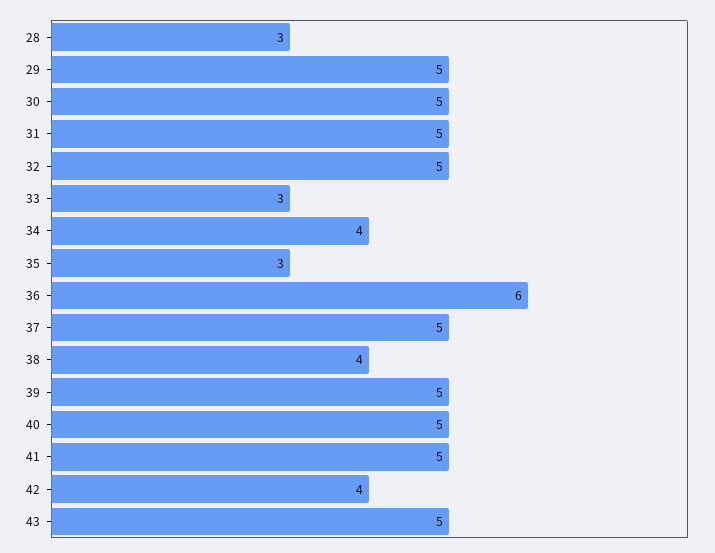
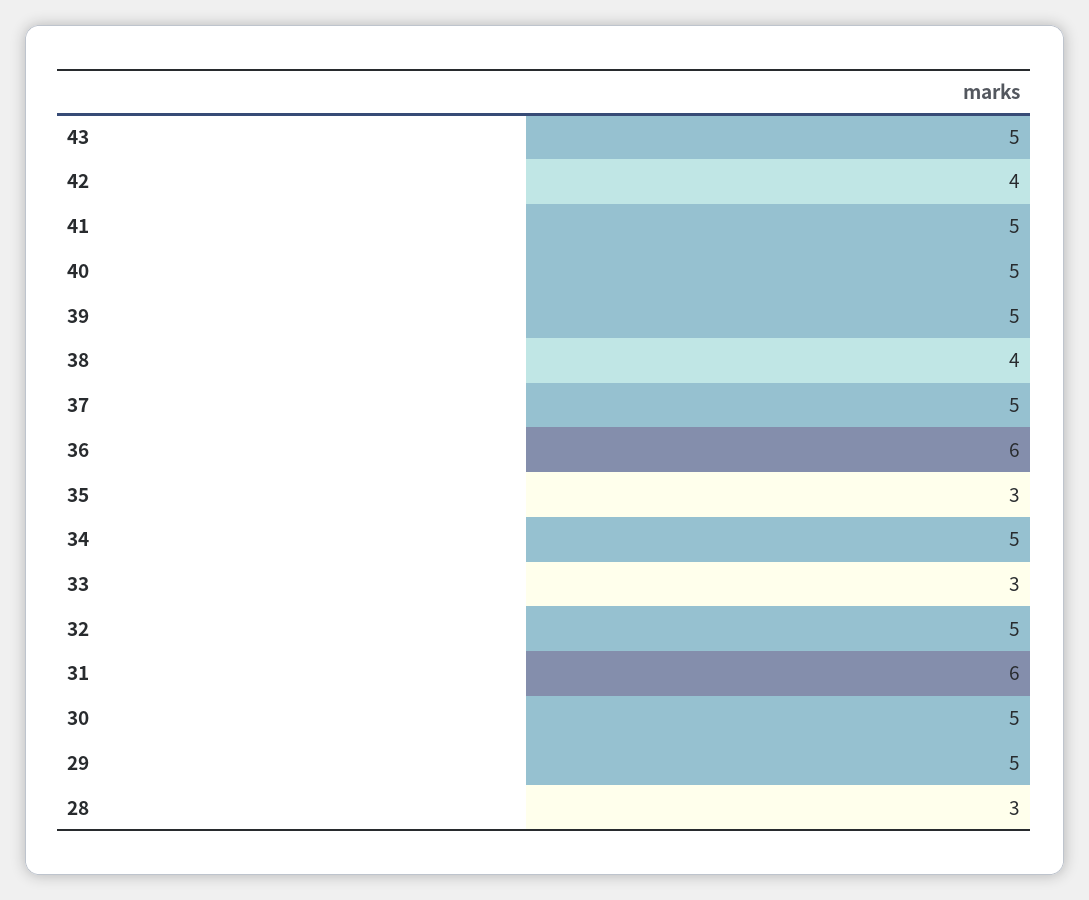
31: 5 -> 6
34: 4 -> 5

